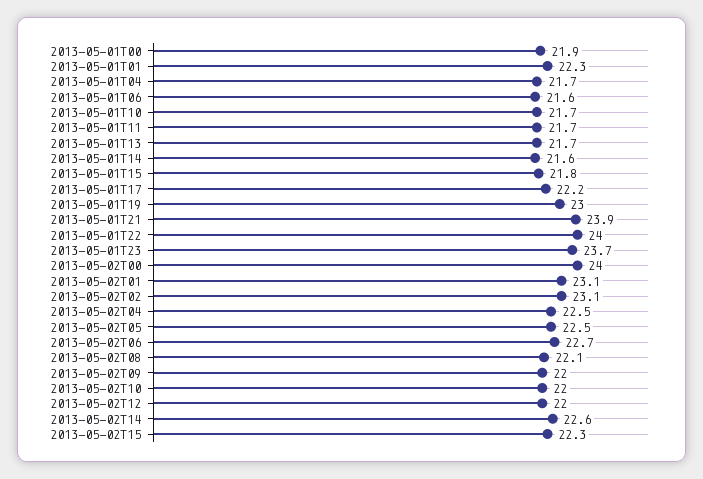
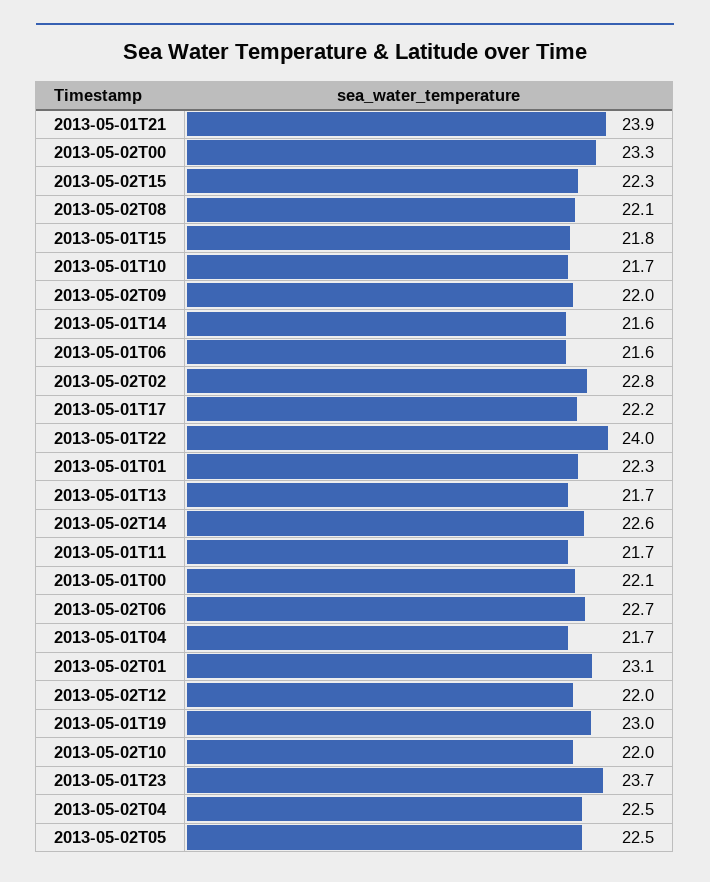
2013-05-01T00: 21.9 -> 22.1
2013-05-02T00: 24 -> 23.3
2013-05-02T02: 23.1 -> 22.8

